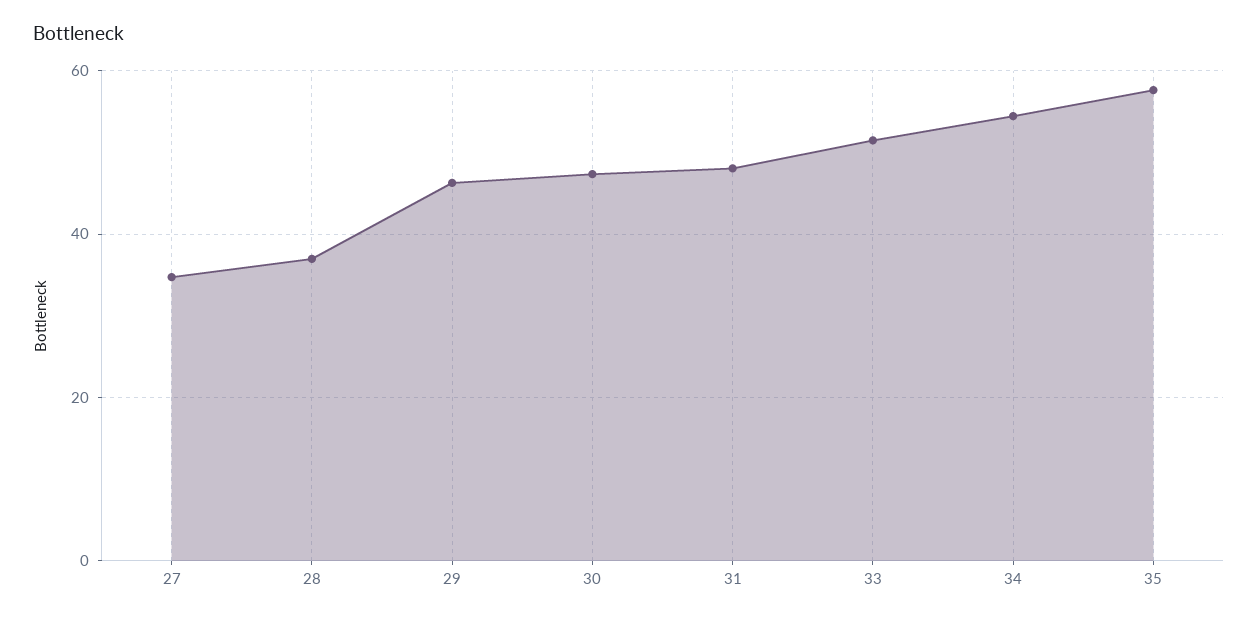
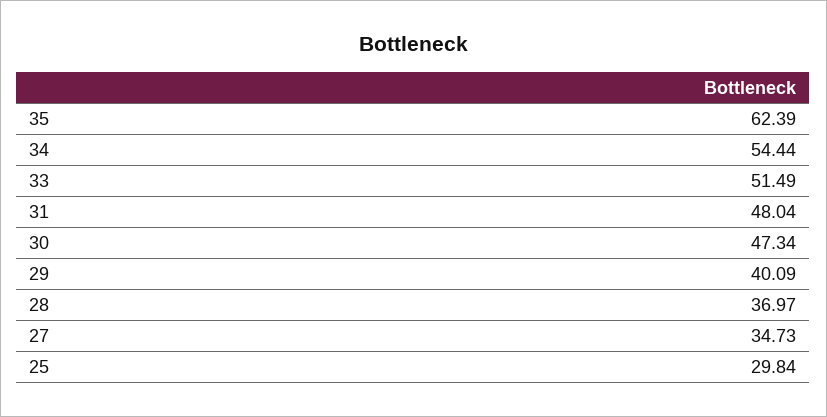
29: 46 -> 40.09
35: 58 -> 62.39
25: none -> 29.84

